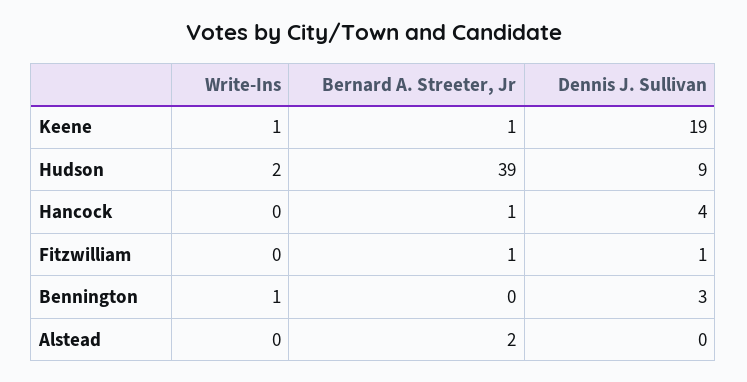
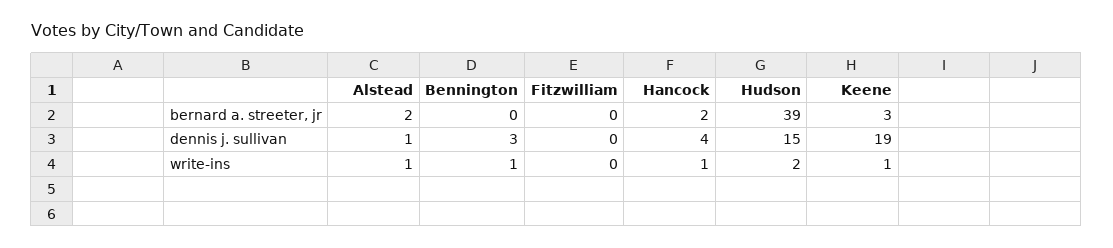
Bernard A. Streeter, Jr, Keene: 1 -> 3
Dennis J. Sullivan, Hudson: 9 -> 15
Write-Ins, Hancock: 0 -> 1
Bernard A. Streeter, Jr, Hancock: 1 -> 2
Bernard A. Streeter, Jr, Fitzwilliam: 1 -> 0
Dennis J. Sullivan, Fitzwilliam: 1 -> 0
Write-Ins, Alstead: 0 -> 1
Dennis J. Sullivan, Alstead: 0 -> 1

